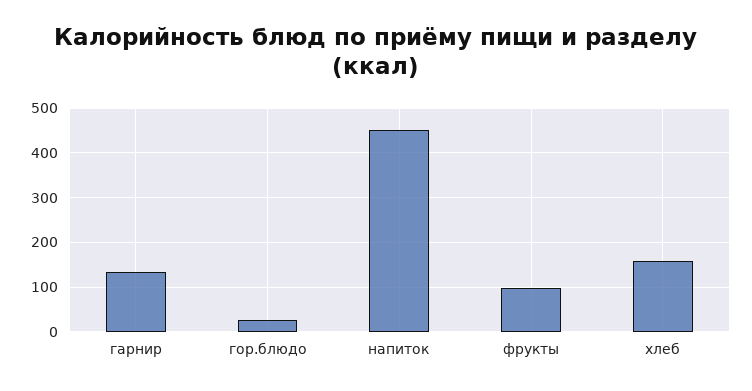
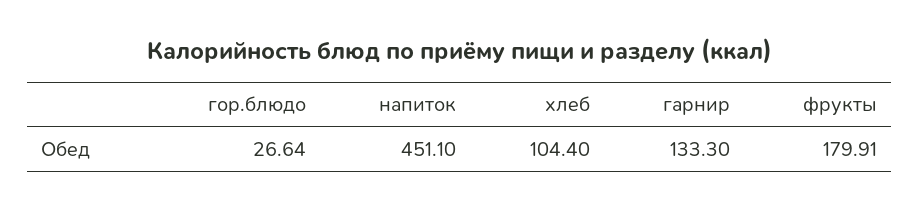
фрукты: 100 -> 179.91
хлеб: 160 -> 104.4

